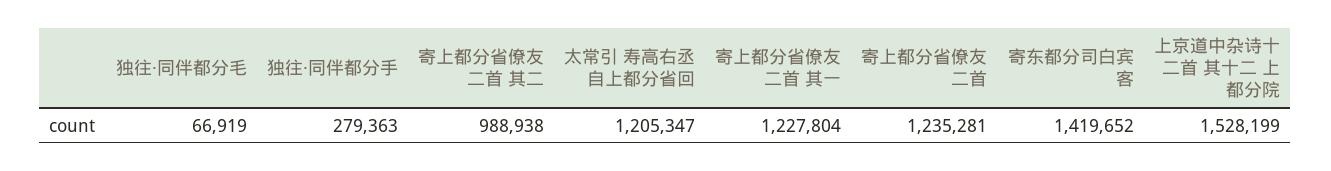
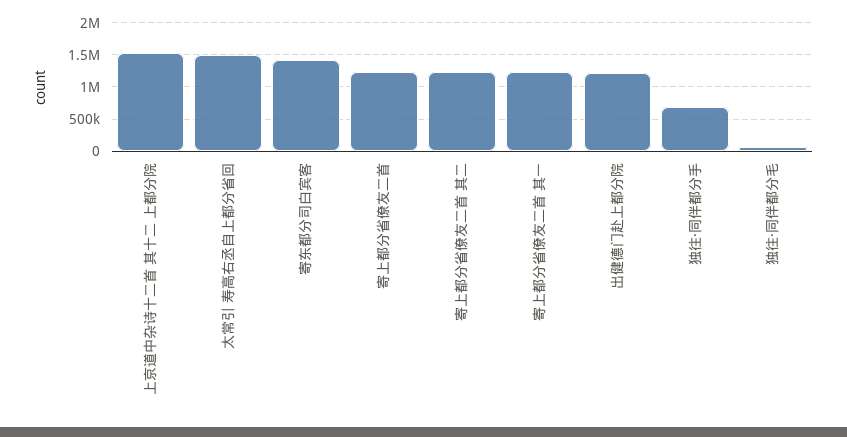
独往·同伴都分手: 279363 -> 700000
寄上都分省僚友二首 其二: 988938 -> 1200000
太常引 寿高右丞自上都分省回: 1205347 -> 1500000
出健德门赴上都分院: none -> 1200000

